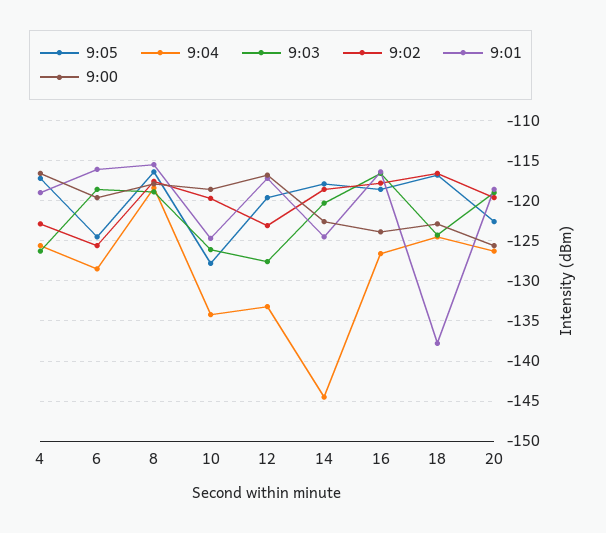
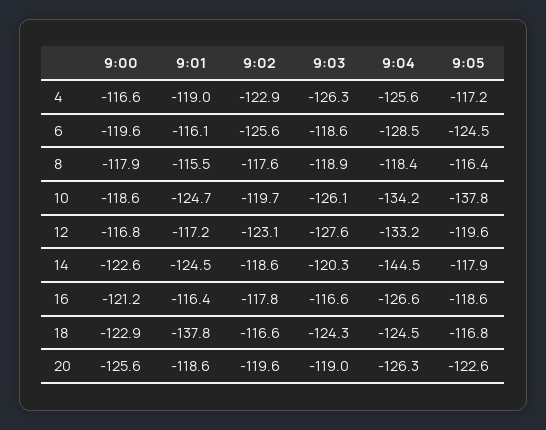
9:05, 10: -128 -> -137.8
9:00, 16: -124 -> -121.2

